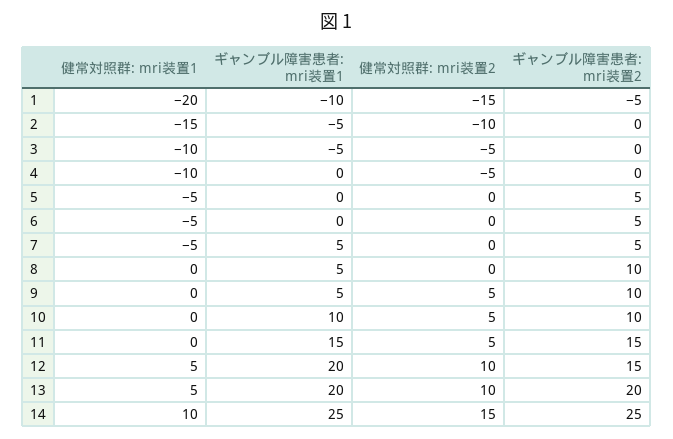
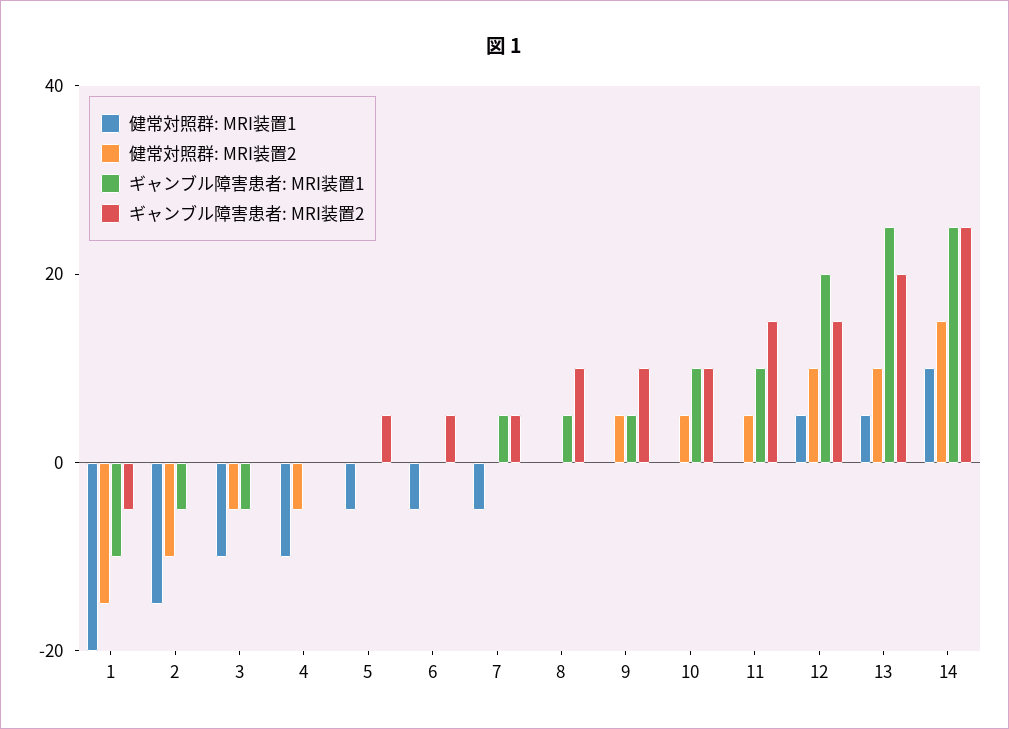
ギャンブル障害患者: mri装置1, 11: 15 -> 10
ギャンブル障害患者: mri装置1, 13: 20 -> 25

